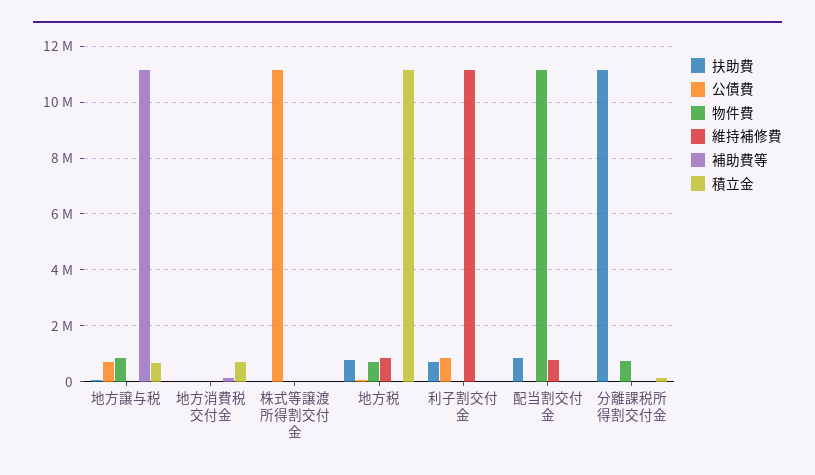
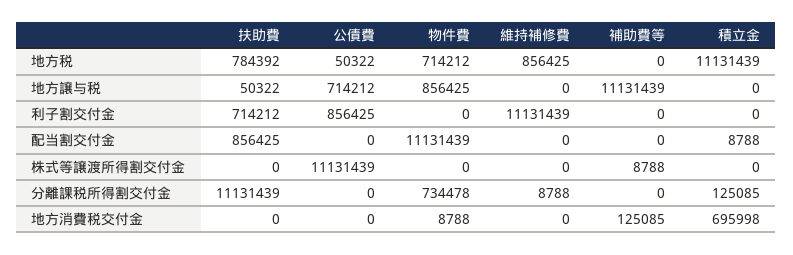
積立金, 地方譲与税: 750000 -> 0
維持補修費, 配当割交付金: 750000 -> 0

